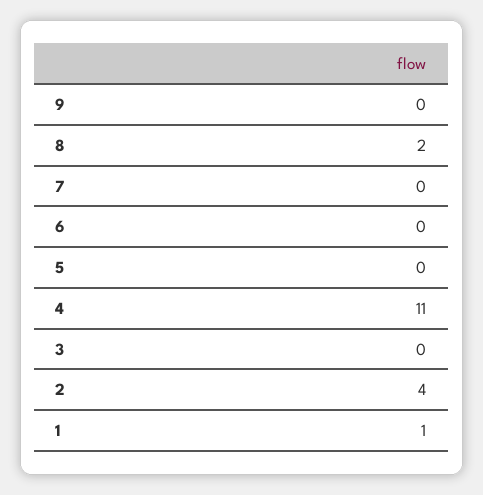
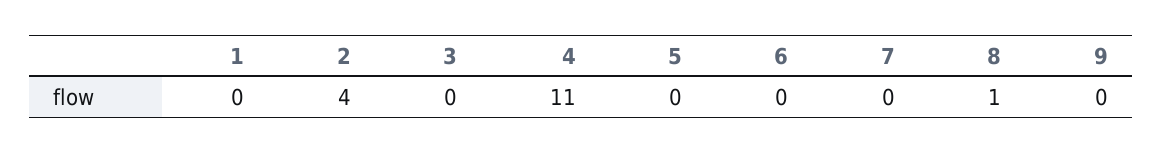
8: 2 -> 1
1: 1 -> 0

